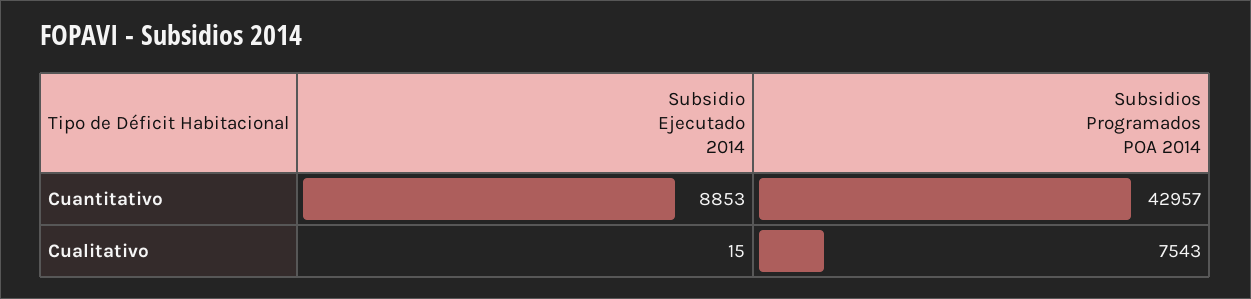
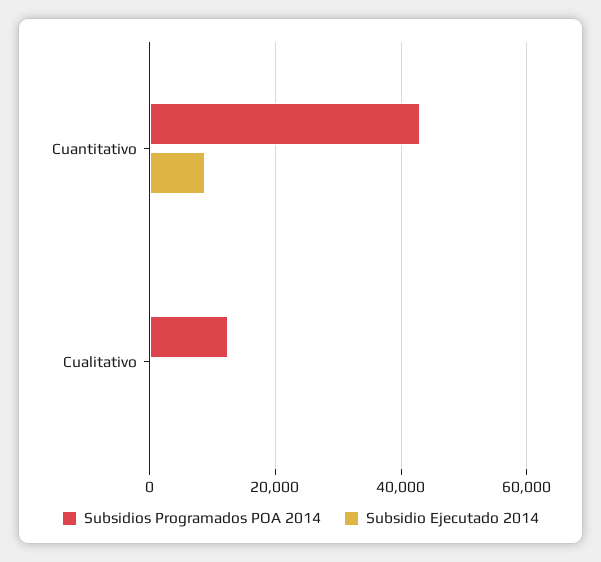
Subsidios Programados POA 2014, Cualitativo: 7543 -> 12000

